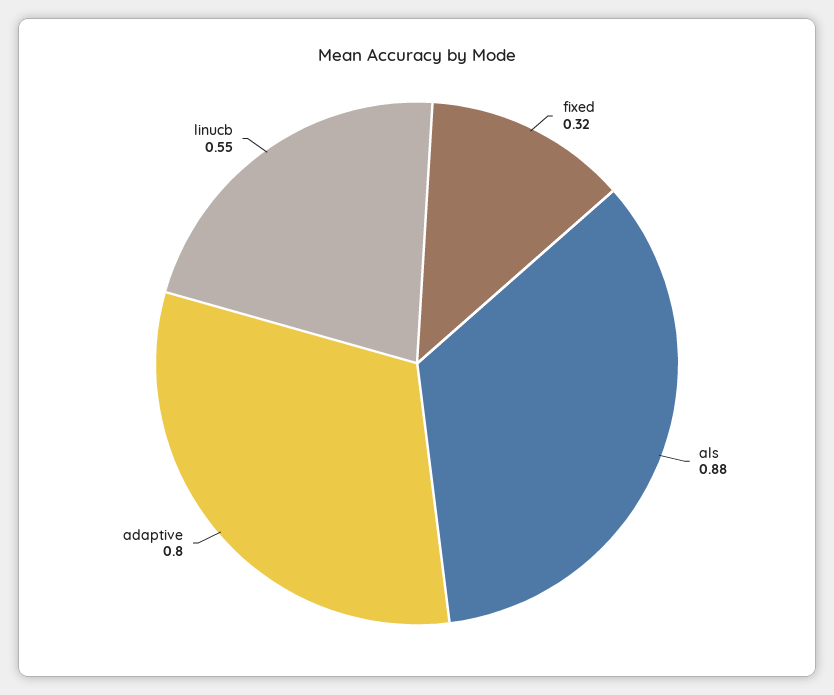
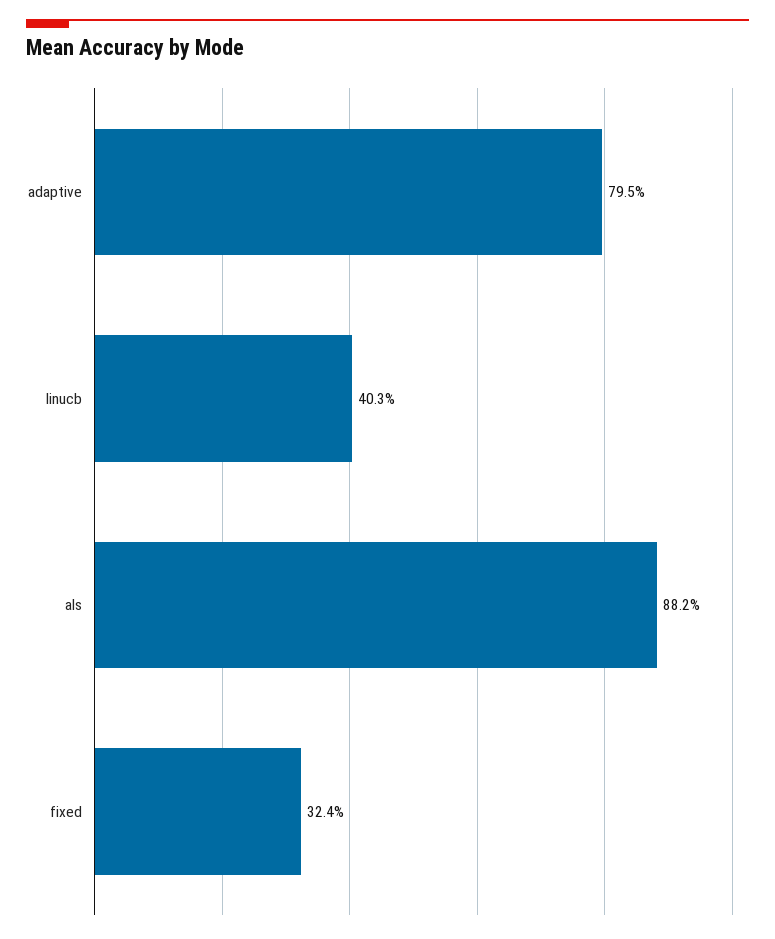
linucb: 0.55 -> 0.403

